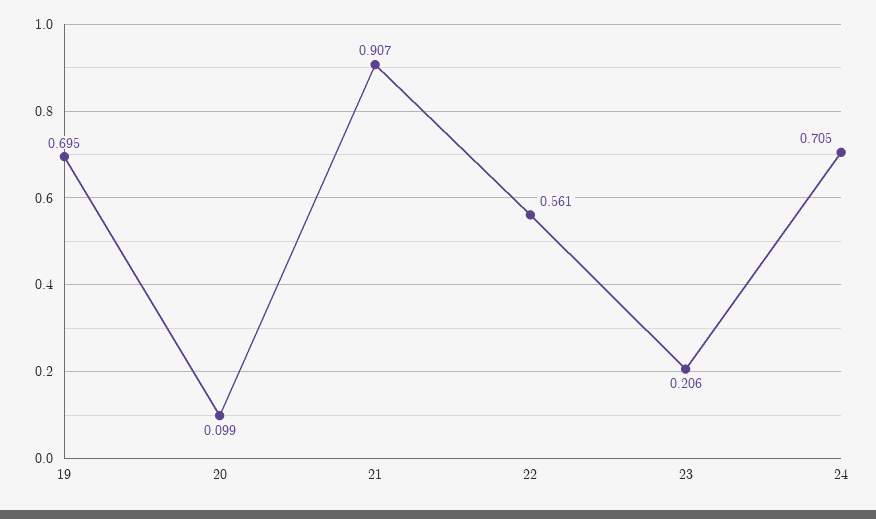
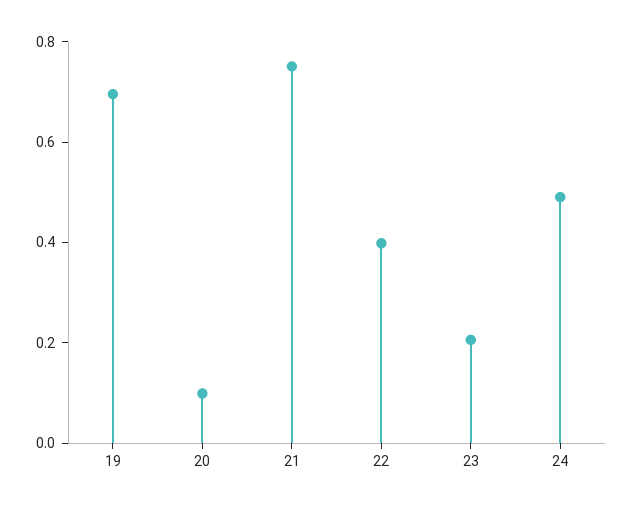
21: 0.907 -> 0.75
22: 0.561 -> 0.4
24: 0.705 -> 0.5

